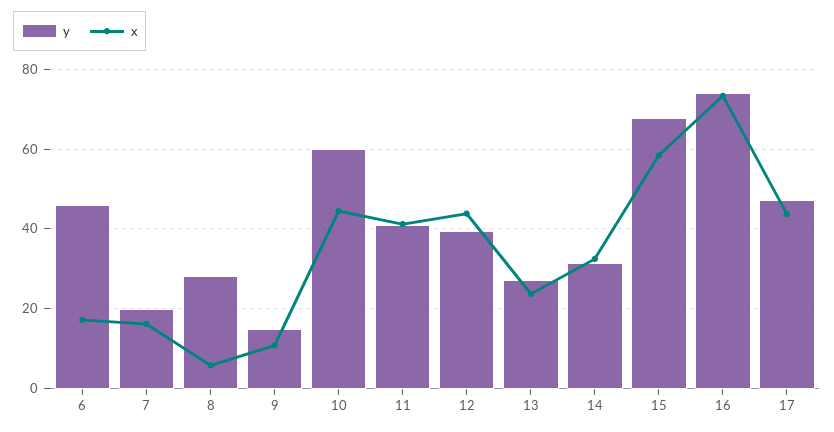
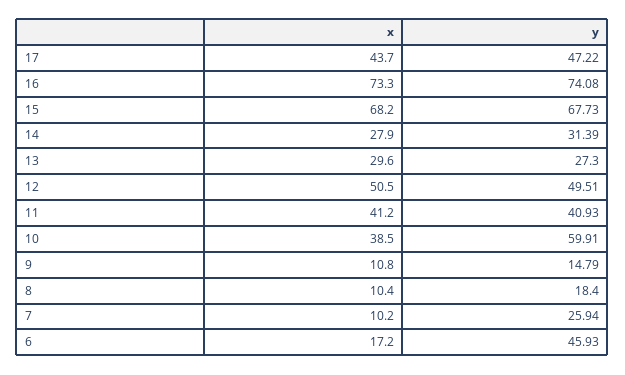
y, 7: 20 -> 25.94
x, 7: 16 -> 10.2
y, 8: 28 -> 18.4
x, 8: 6 -> 10.4
x, 10: 44 -> 38.5
y, 12: 40 -> 49.51
x, 12: 44 -> 50.5
x, 13: 24 -> 29.6
x, 14: 32 -> 27.9
x, 15: 58 -> 68.2

